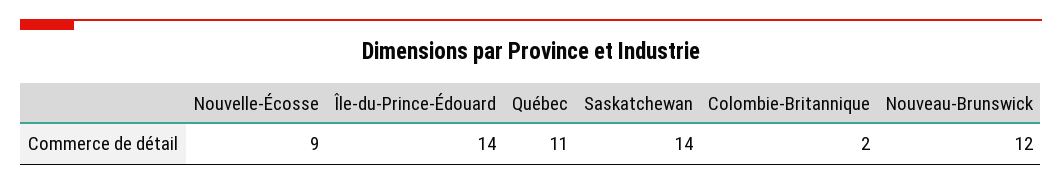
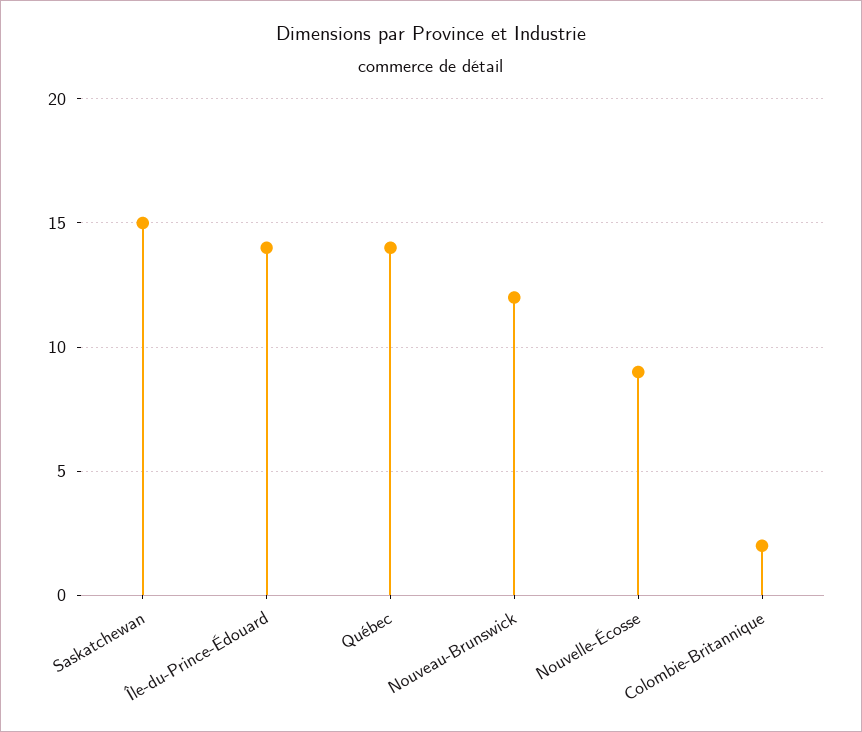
Québec: 11 -> 14
Saskatchewan: 14 -> 15

